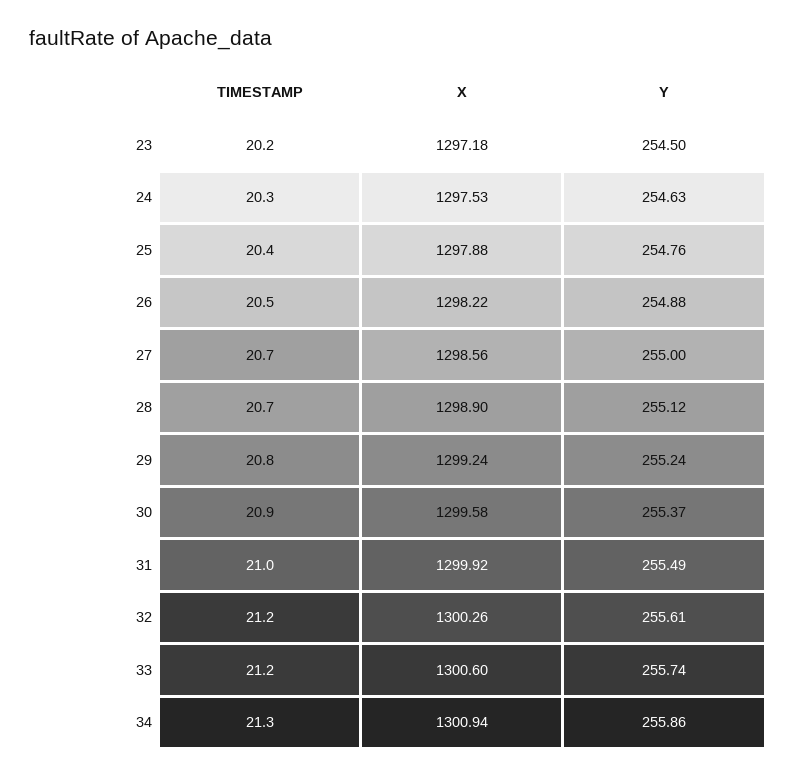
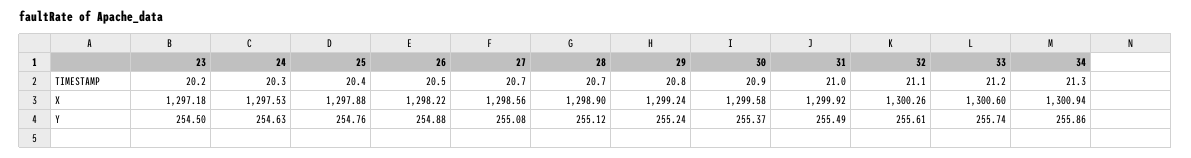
Y, 27: 255 -> 255.08
TIMESTAMP, 32: 21.2 -> 21.1

